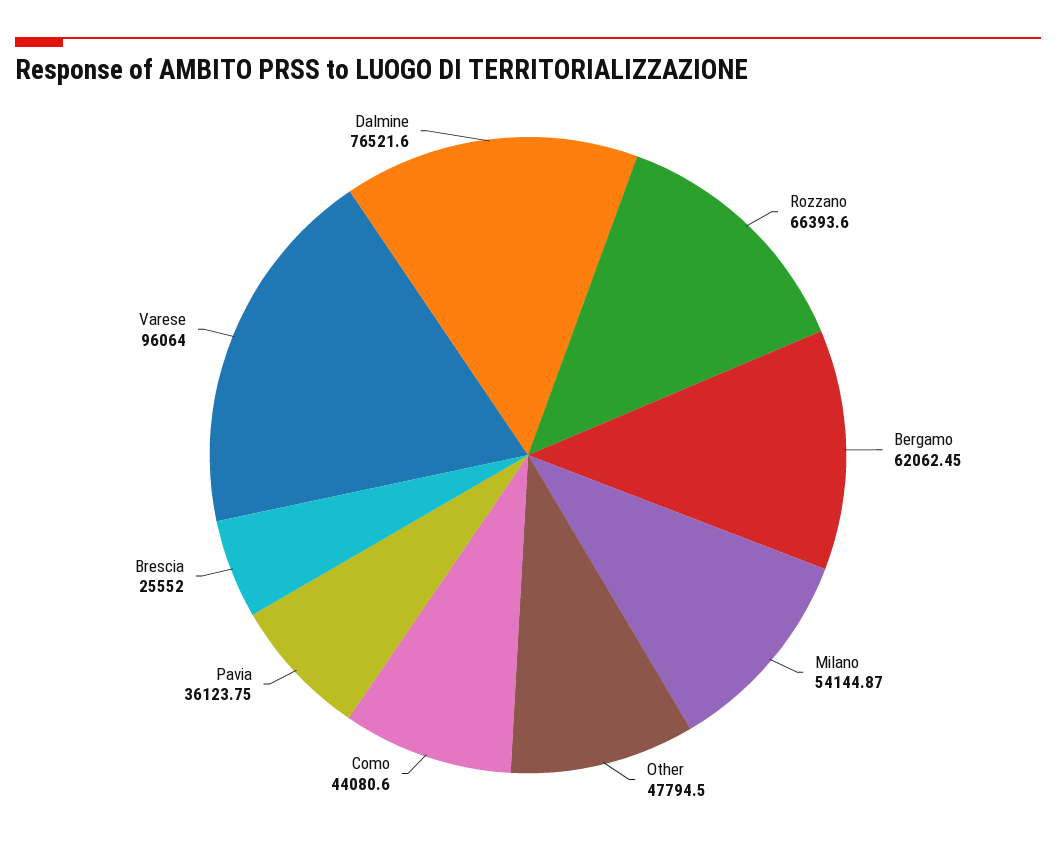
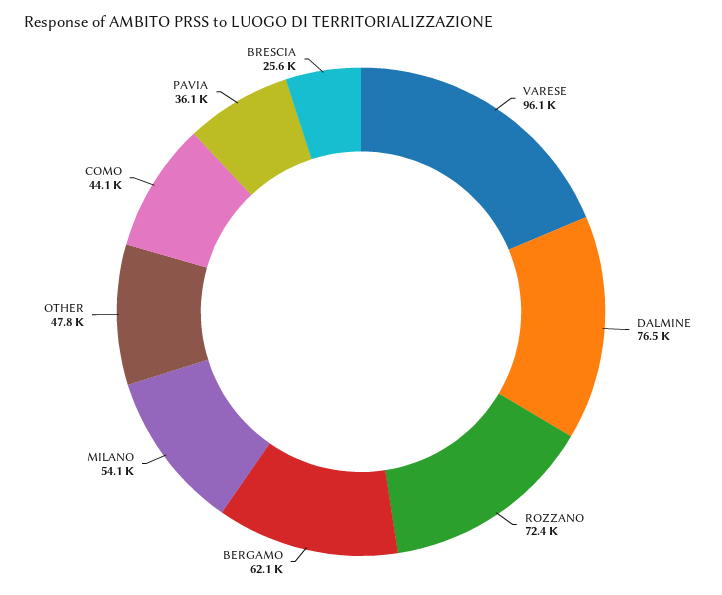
Rozzano: 66393.6 -> 72400

